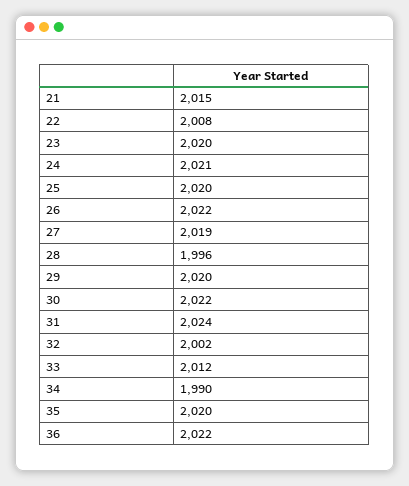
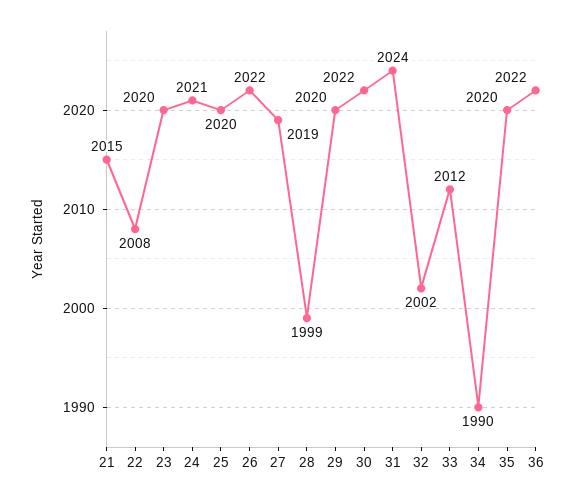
28: 1996 -> 1999

